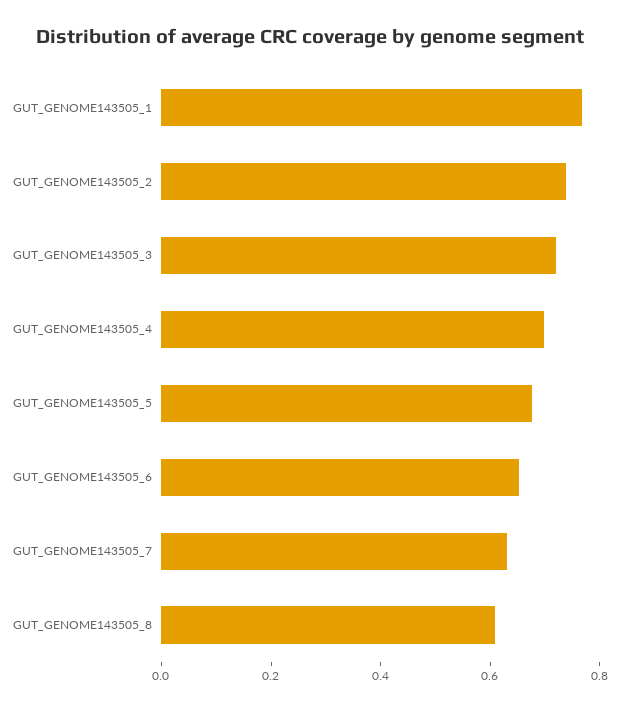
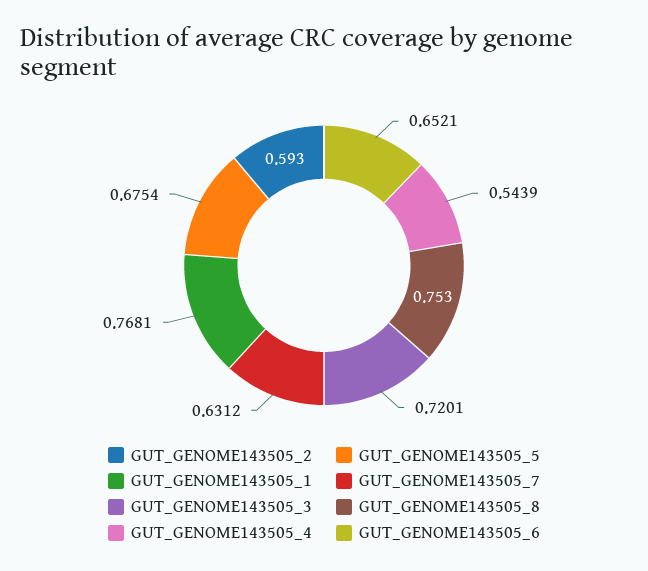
GUT_GENOME143505_2: 0.75 -> 0.593
GUT_GENOME143505_4: 0.7 -> 0.5439
GUT_GENOME143505_8: 0.6 -> 0.753

